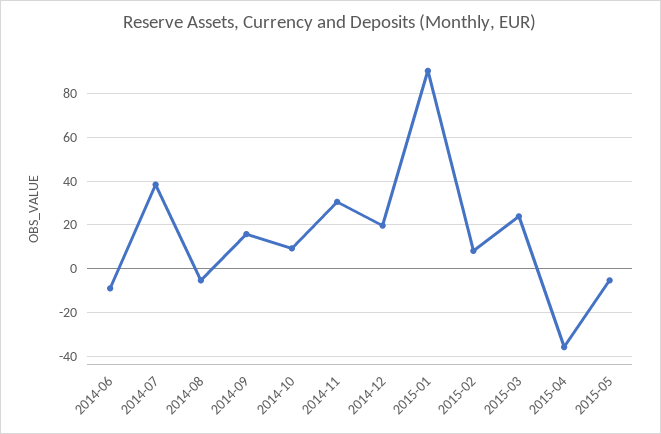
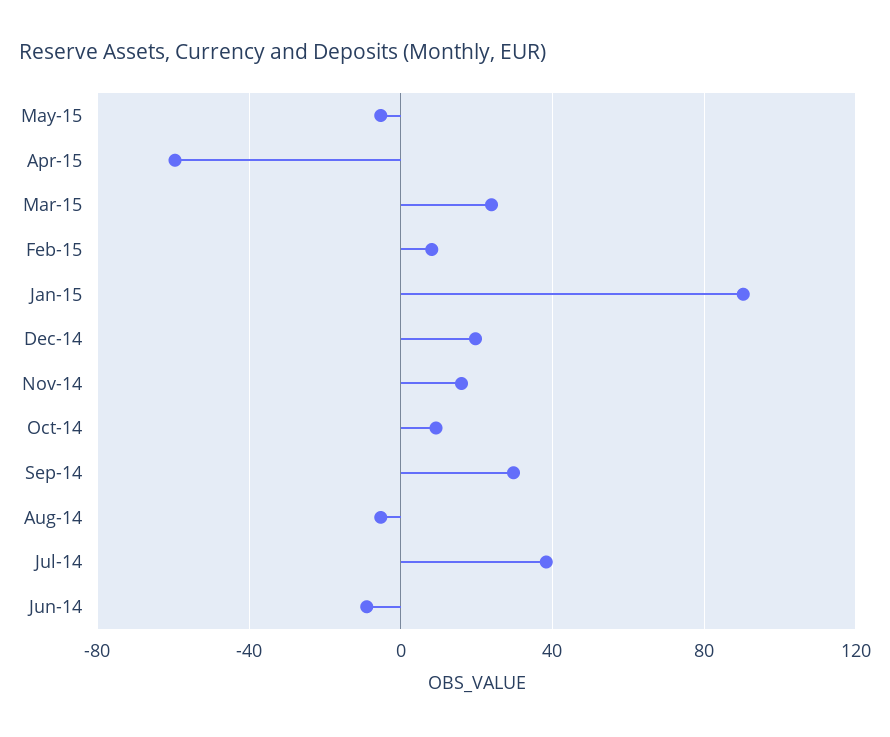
2014-09: 15 -> 30
2014-11: 30 -> 15
2015-04: -35 -> -60

